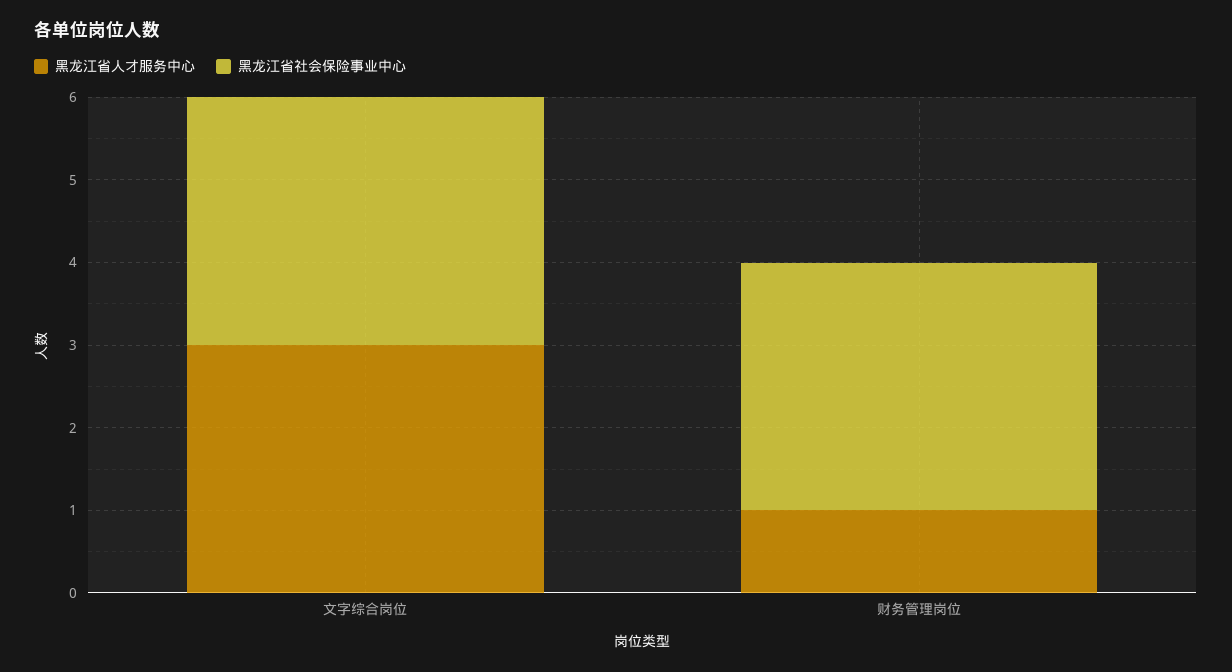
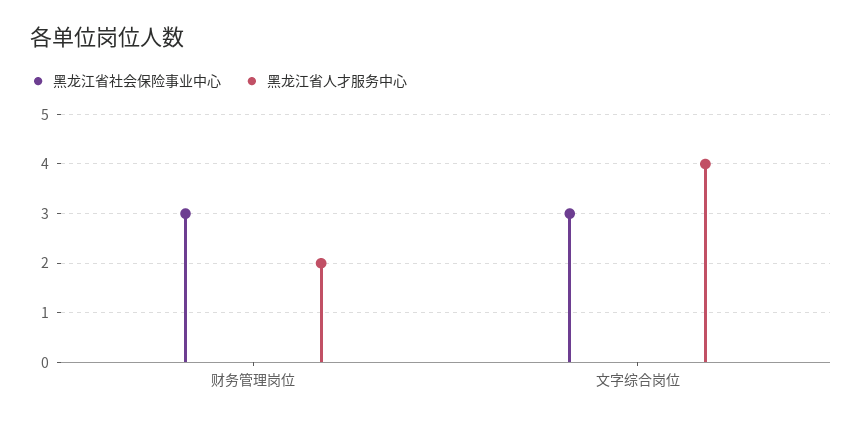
黑龙江省人才服务中心, 文字综合岗位: 3 -> 4
黑龙江省人才服务中心, 财务管理岗位: 1 -> 2

